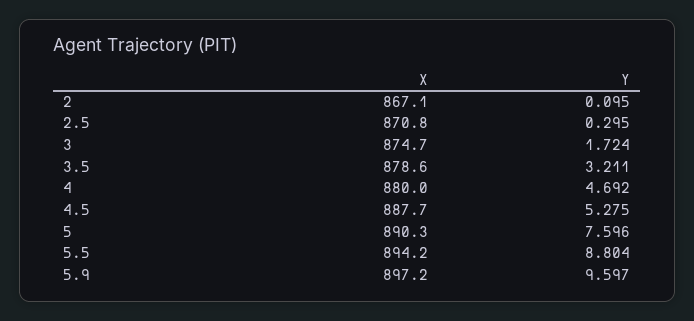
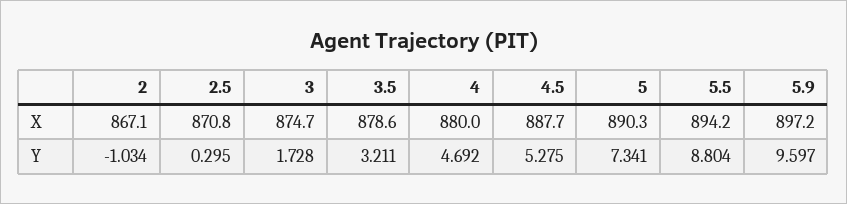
Y, 2: 0.095 -> -1.034
Y, 3: 1.724 -> 1.728
Y, 5: 7.596 -> 7.341

